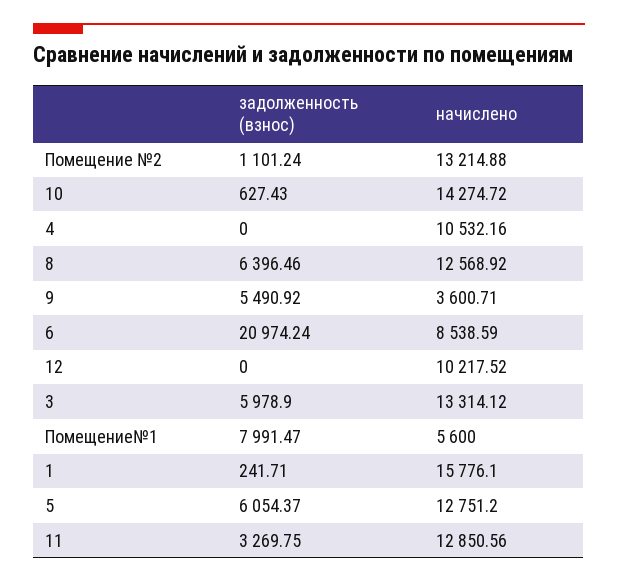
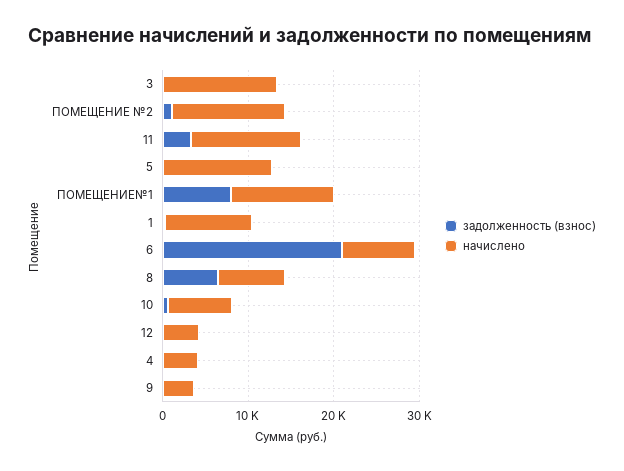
начислено, 10: 14274.72 -> 8000
начислено, 4: 10532.16 -> 4000
начислено, 8: 12568.92 -> 8000
задолженность (взнос), 9: 5490.92 -> 0
начислено, 12: 10217.52 -> 4000
задолженность (взнос), 3: 5978.9 -> 0
начислено, Помещение№1: 5600 -> 12000
начислено, 1: 15776.1 -> 10000
задолженность (взнос), 5: 6054.37 -> 0

